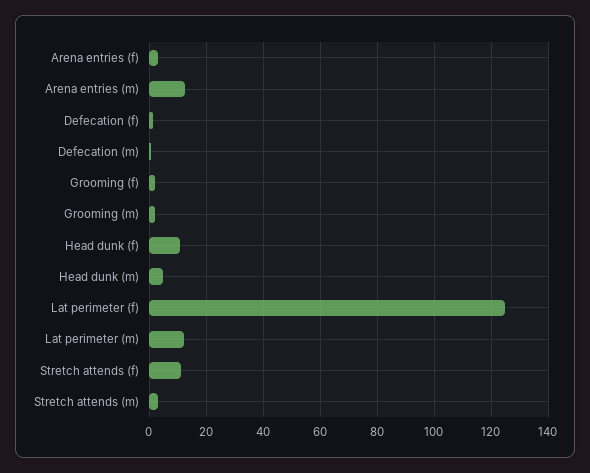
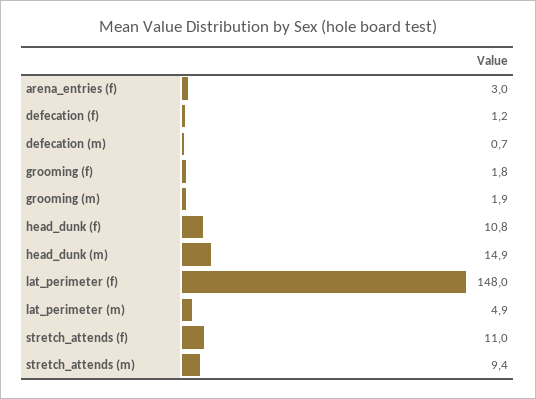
Arena entries (m): 12.5 -> none
Head dunk (m): 5 -> 14.9
Lat perimeter (f): 125 -> 148
Lat perimeter (m): 12.5 -> 4.9
Stretch attends (m): 2.5 -> 9.4

